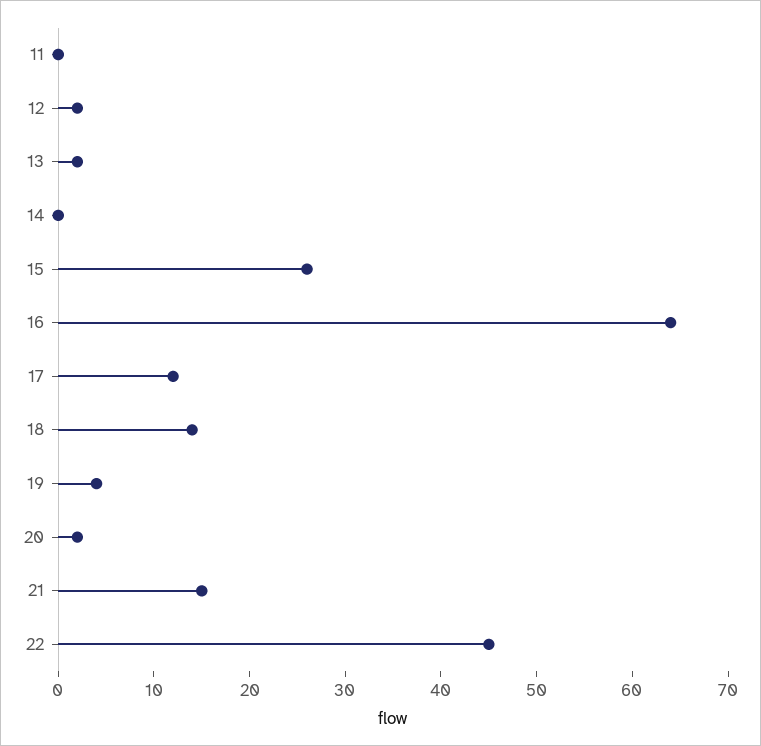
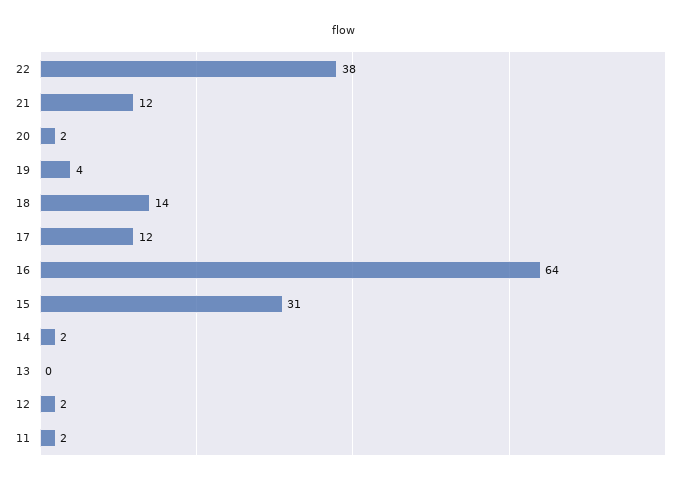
11: 0 -> 2
13: 2 -> 0
14: 0 -> 2
15: 26 -> 31
21: 15 -> 12
22: 45 -> 38

